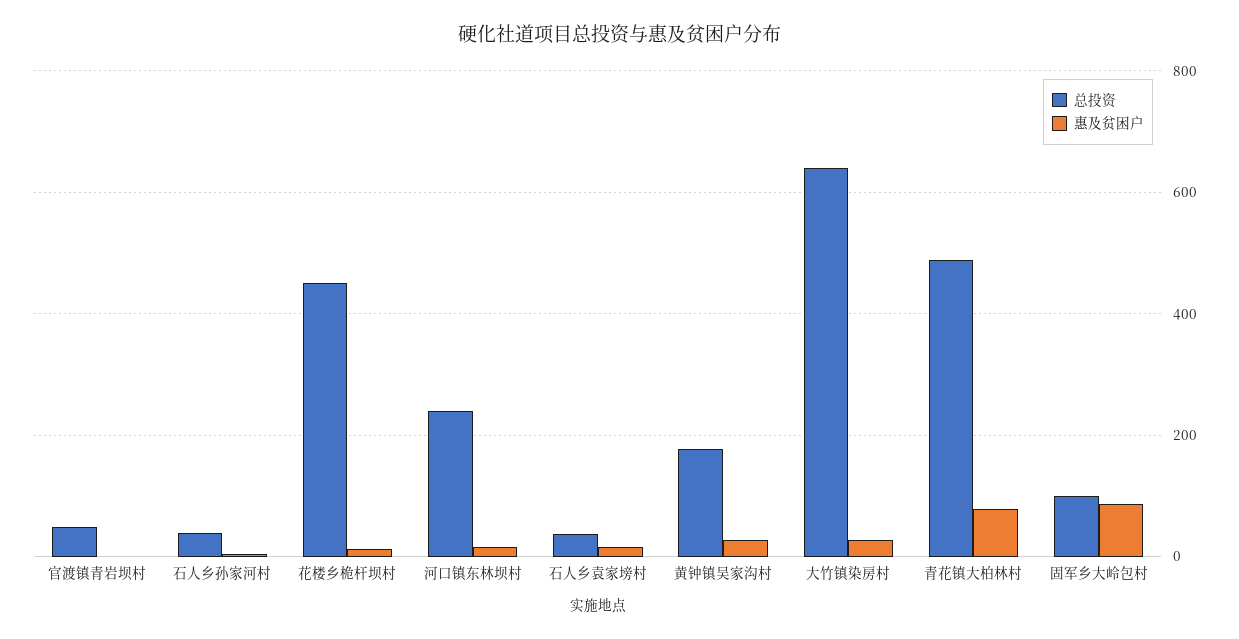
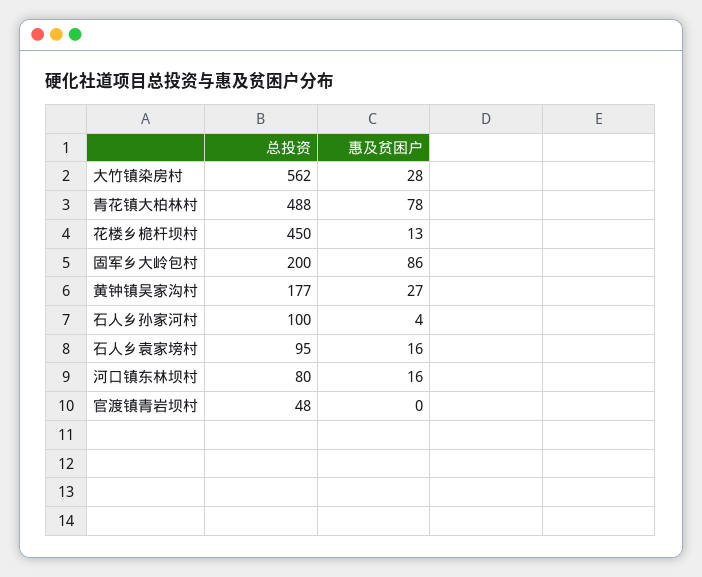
总投资, 石人乡孙家河村: 40 -> 100
总投资, 河口镇东林坝村: 240 -> 80
总投资, 石人乡袁家塝村: 40 -> 95
总投资, 大竹镇染房村: 640 -> 562
总投资, 固军乡大岭包村: 100 -> 200

